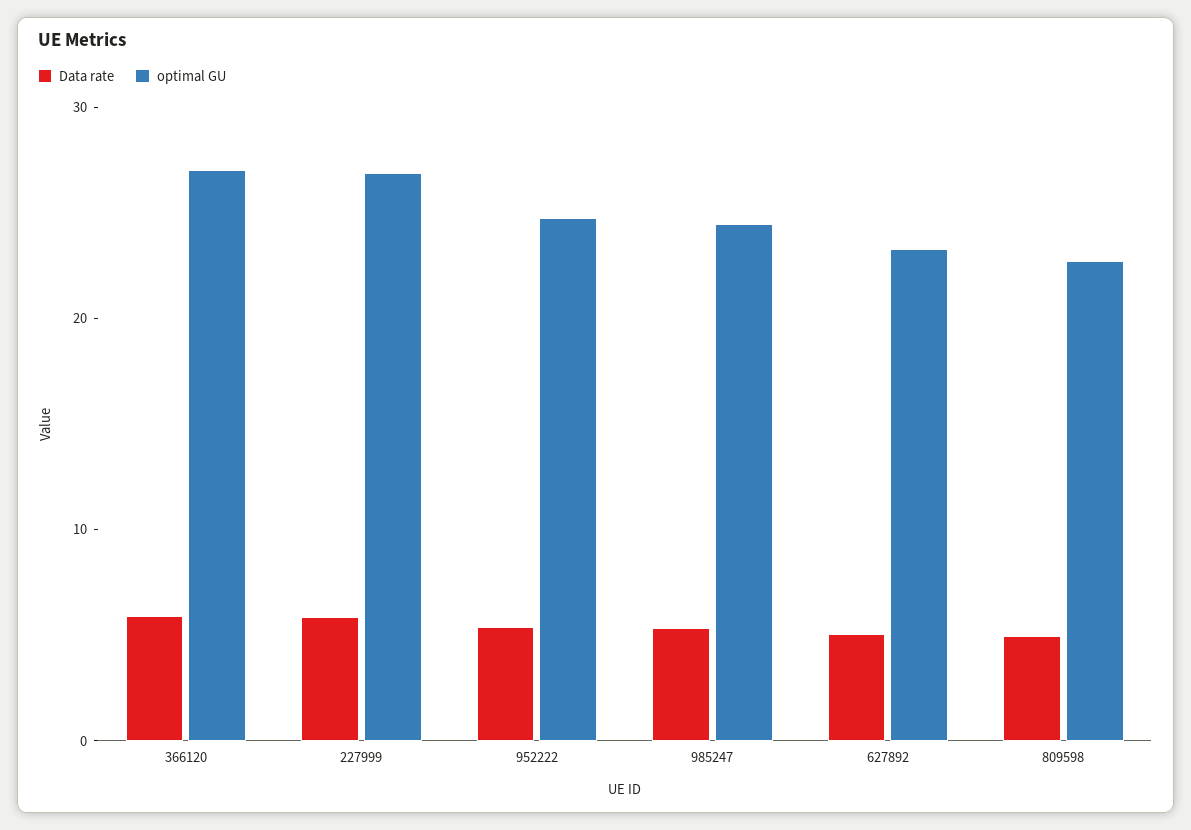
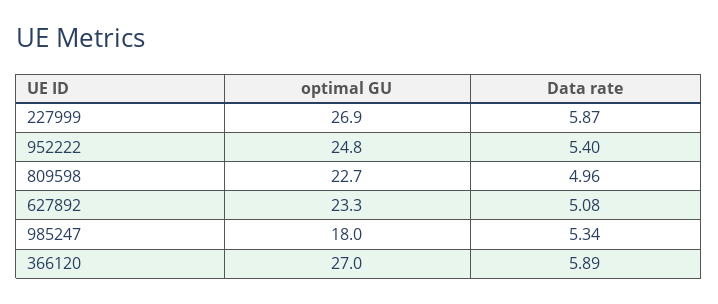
optimal GU, 985247: 24 -> 18

